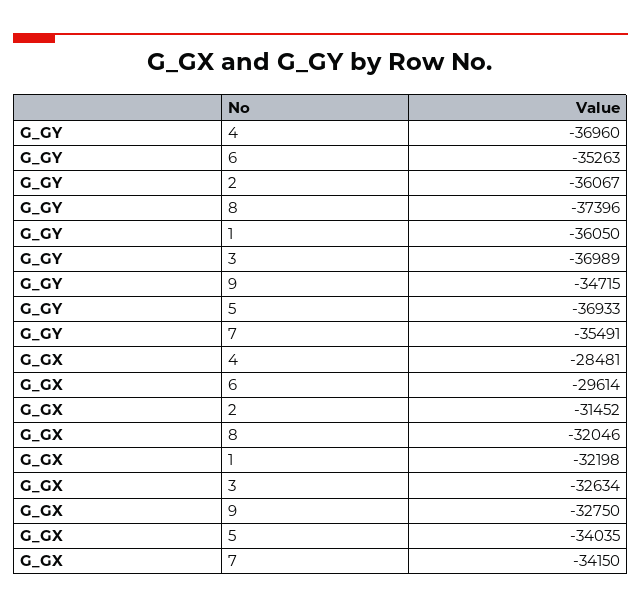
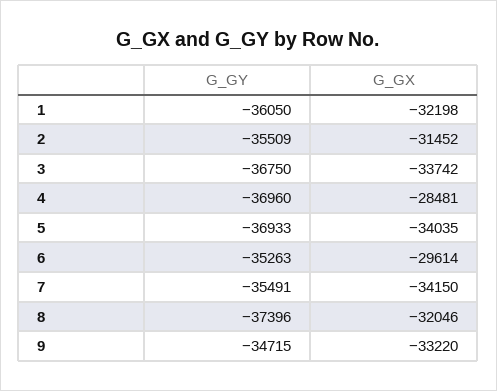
G_GY, 2: -36067 -> -35509
G_GY, 3: -36989 -> -36750
G_GX, 3: -32634 -> -33742
G_GX, 9: -32750 -> -33220

